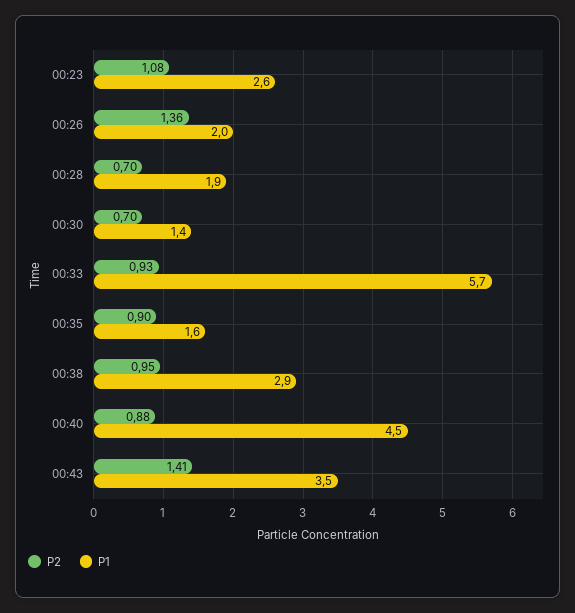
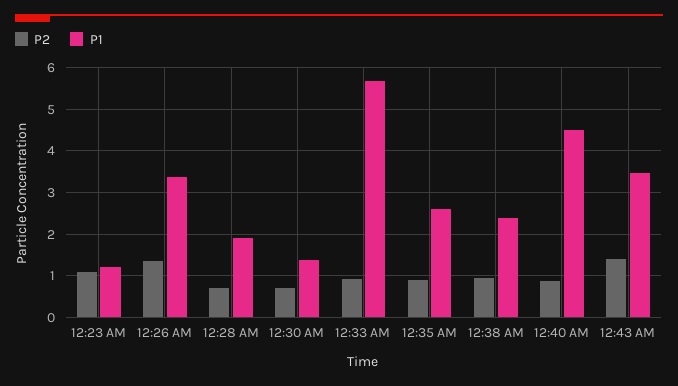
P1, 00:23: 2.6 -> 1.2
P1, 00:26: 2 -> 3.4
P1, 00:35: 1.6 -> 2.6
P1, 00:38: 2.9 -> 2.4

